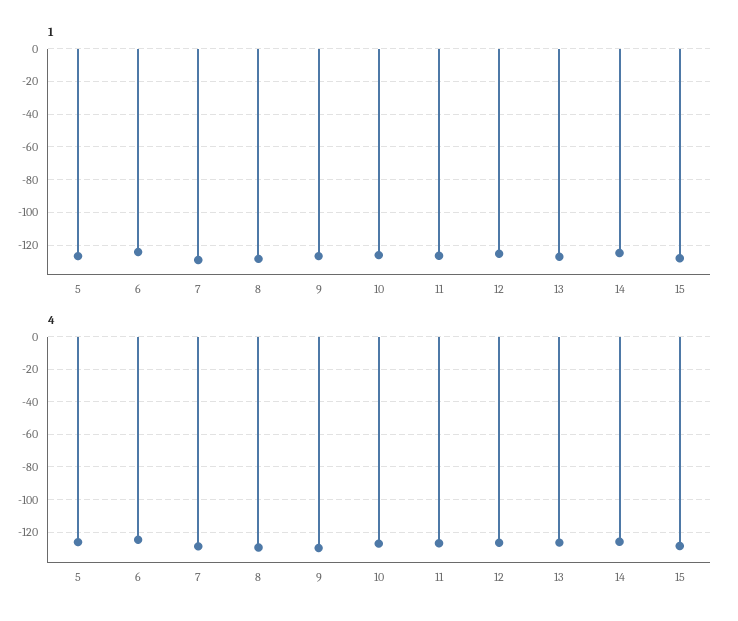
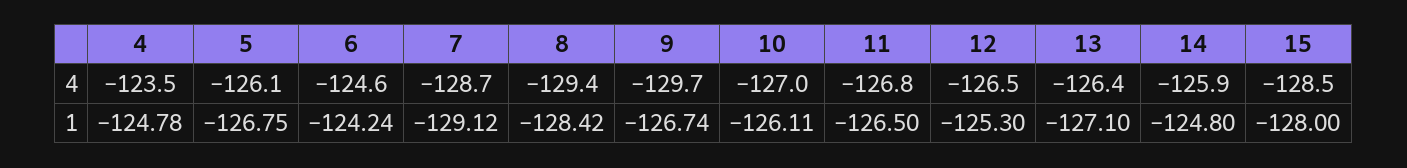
4, 4: none -> -123.5
1, 4: none -> -124.78

